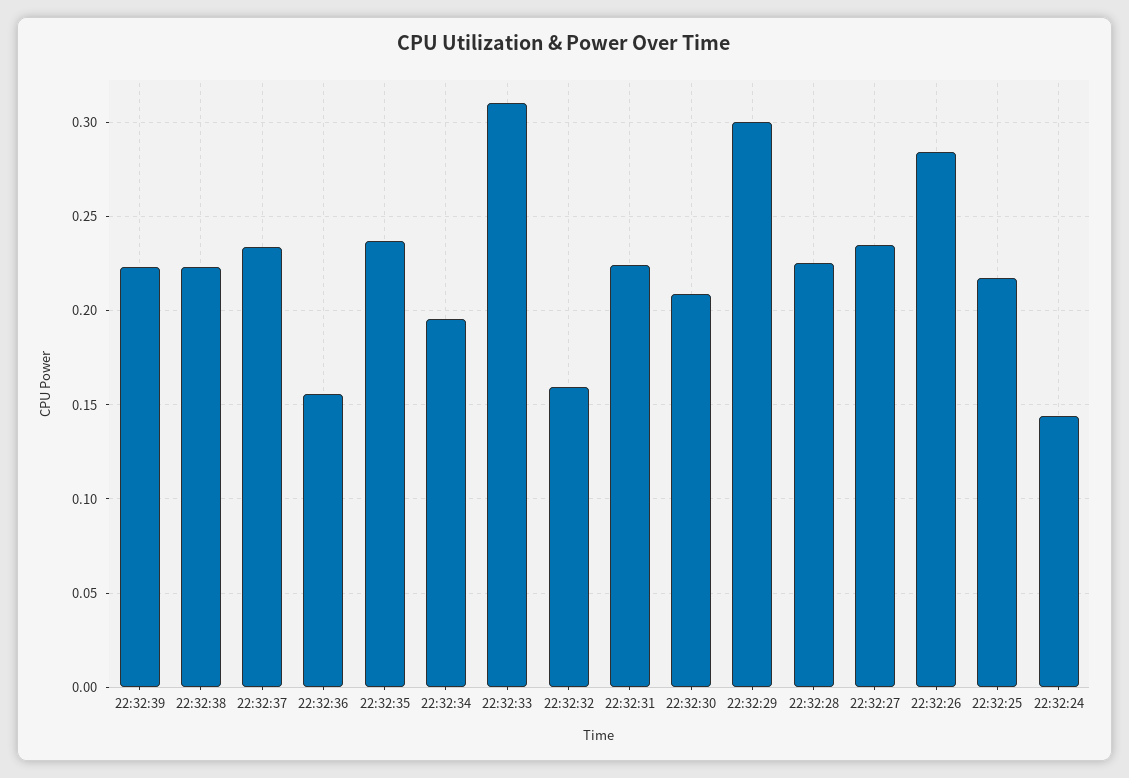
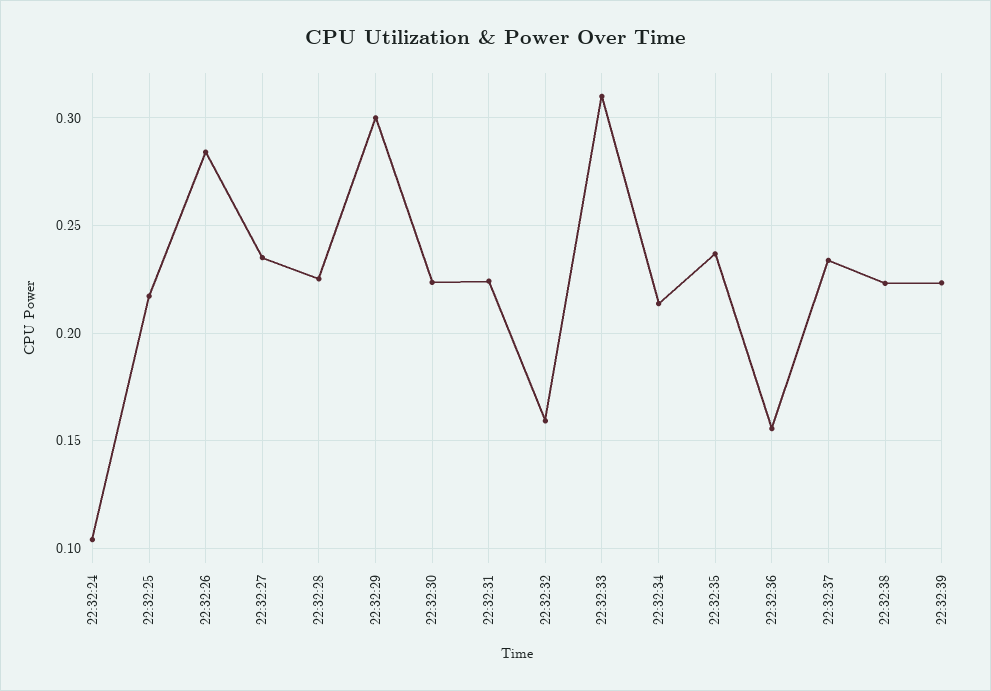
22:32:34: 0.195 -> 0.215
22:32:30: 0.21 -> 0.225
22:32:24: 0.145 -> 0.105

